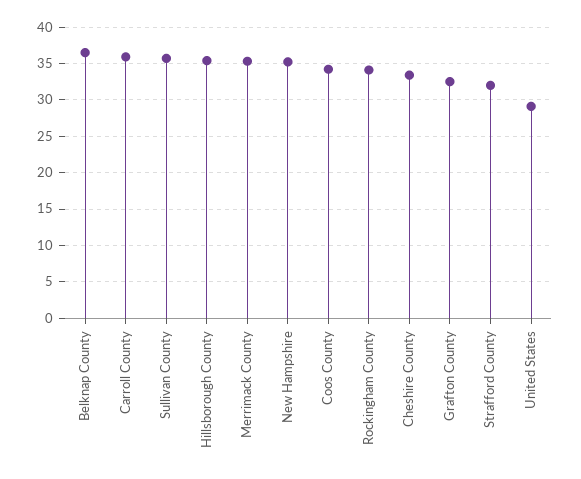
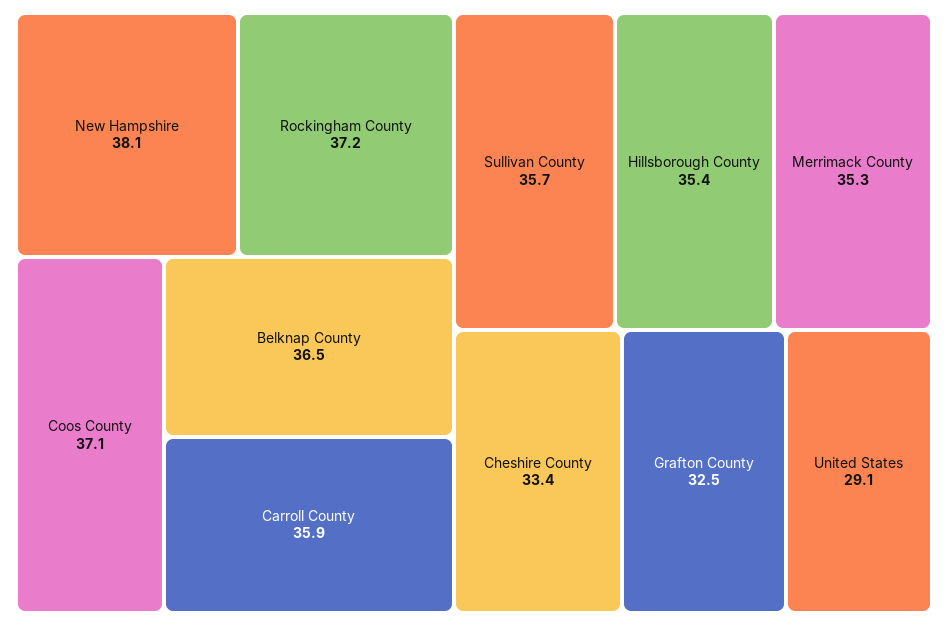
New Hampshire: 35 -> 38.1
Coos County: 34 -> 37.1
Rockingham County: 34 -> 37.2
Strafford County: 32 -> none

